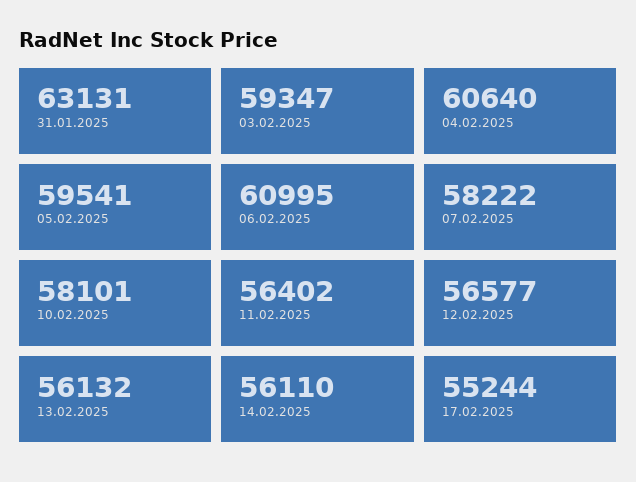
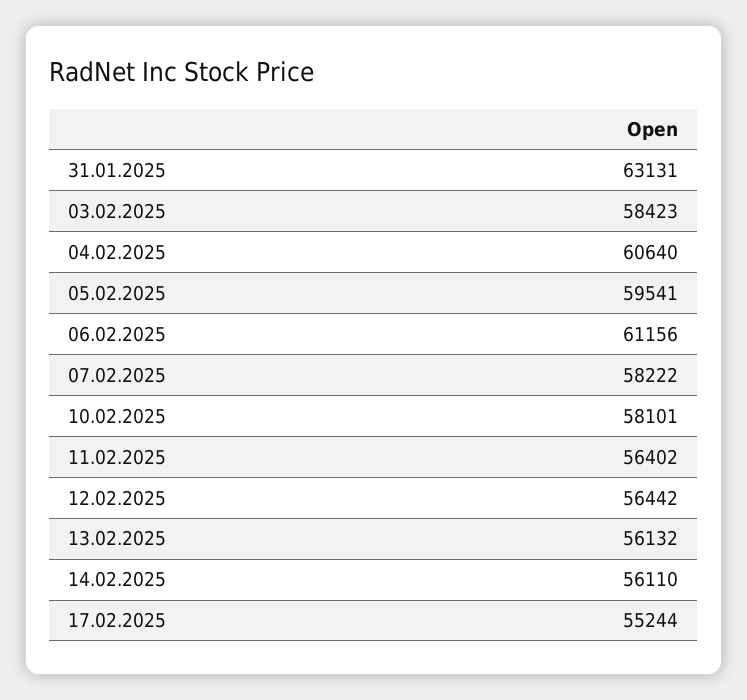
03.02.2025: 59347 -> 58423
06.02.2025: 60995 -> 61156
12.02.2025: 56577 -> 56442

